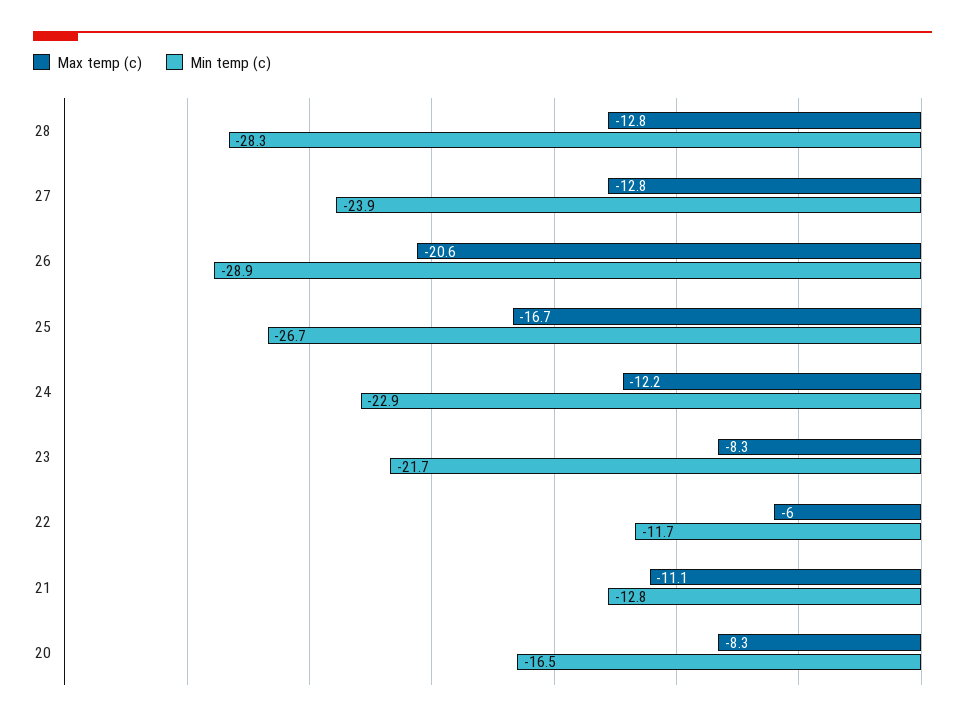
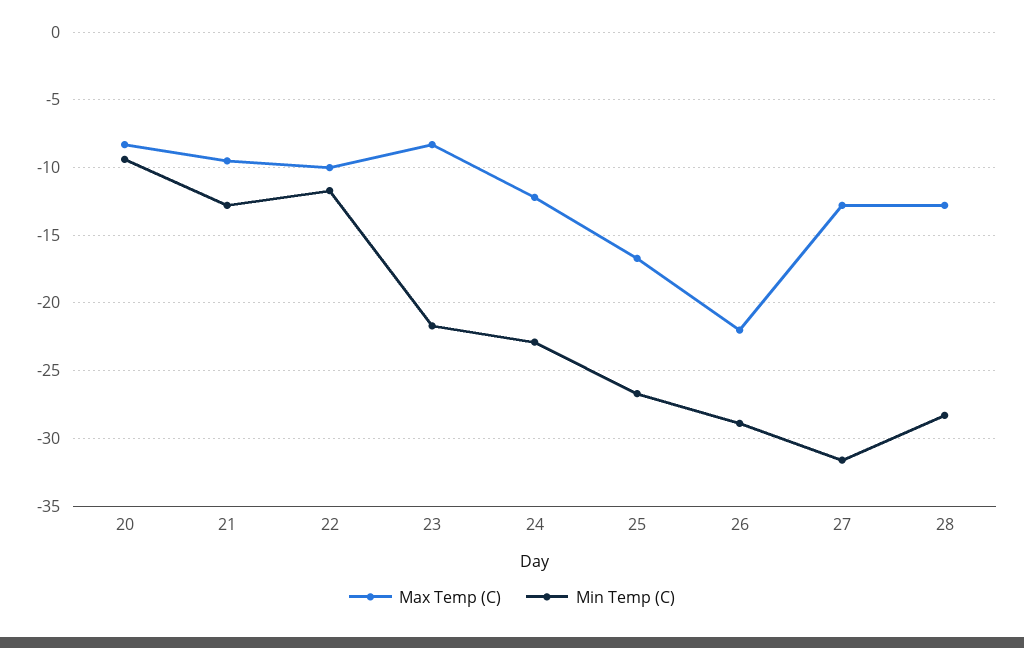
Min temp (c), 27: -23.9 -> -31.5
Max temp (c), 26: -20.6 -> -22
Max temp (c), 22: -6 -> -10
Max temp (c), 21: -11.1 -> -9.5
Min temp (c), 20: -16.5 -> -9.5

